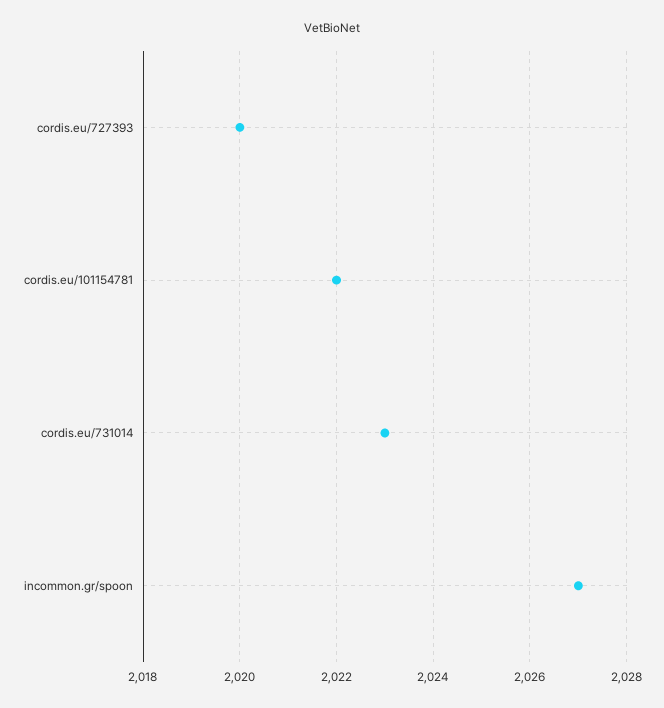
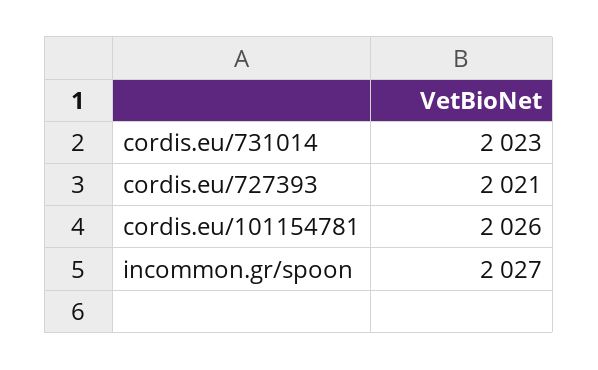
cordis.eu/727393: 2020 -> 2021
cordis.eu/101154781: 2022 -> 2026

